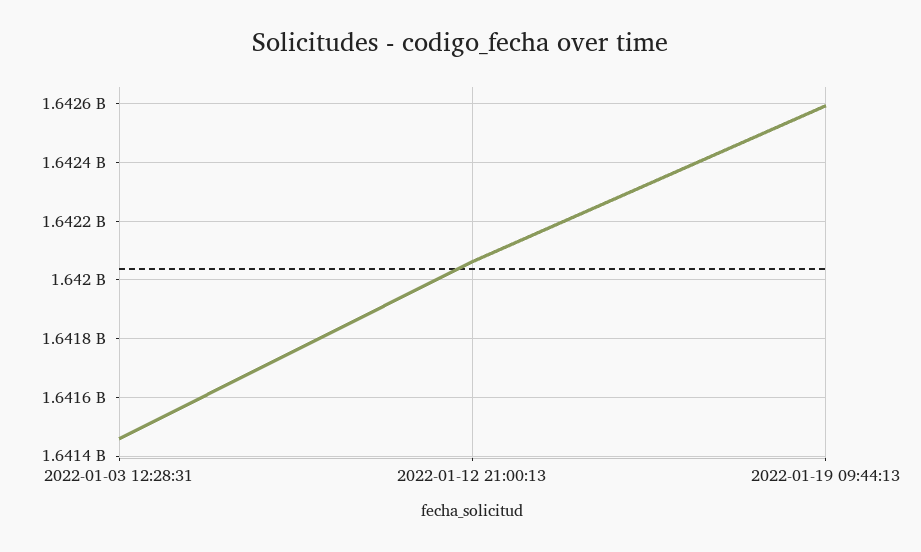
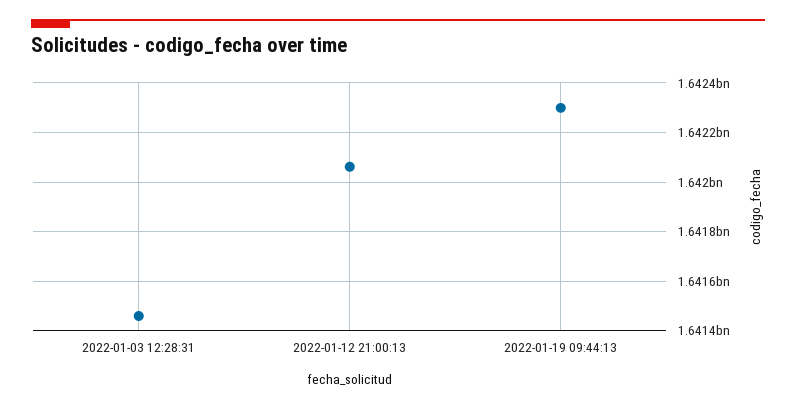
2022-01-19 09:44:13: 1642600000 -> 1642300000

